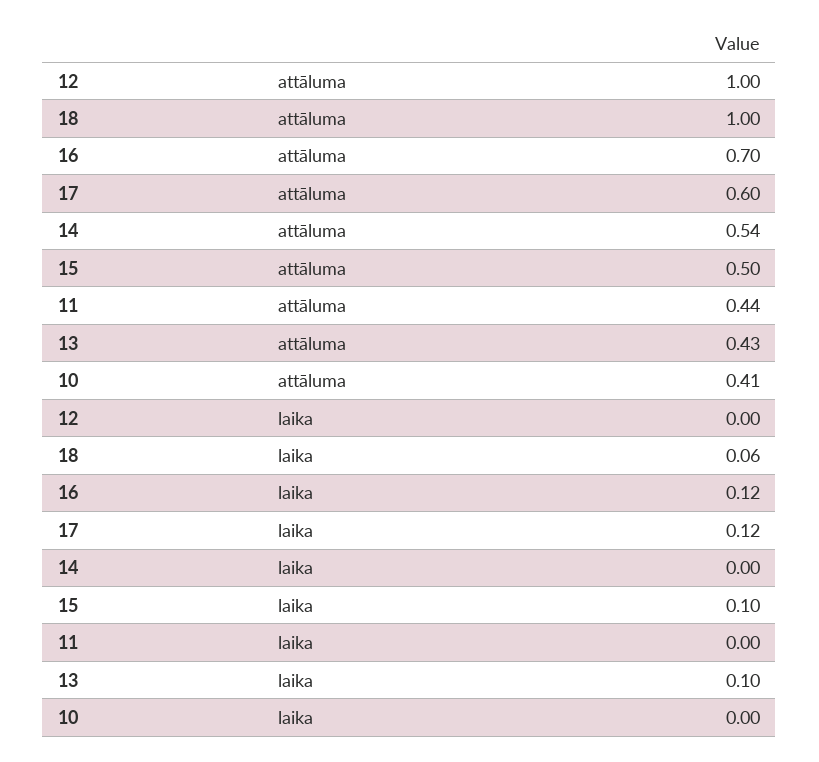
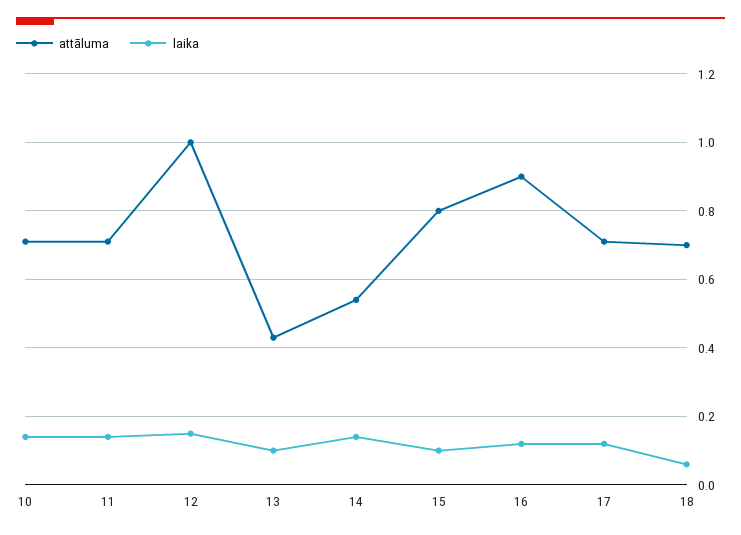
attāluma, 18: 1 -> 0.7
attāluma, 16: 0.7 -> 0.9
attāluma, 17: 0.6 -> 0.7
attāluma, 15: 0.5 -> 0.8
attāluma, 11: 0.44 -> 0.7
attāluma, 10: 0.41 -> 0.7
laika, 12: 0 -> 0.15
laika, 14: 0 -> 0.15
laika, 11: 0 -> 0.15
laika, 10: 0 -> 0.15

